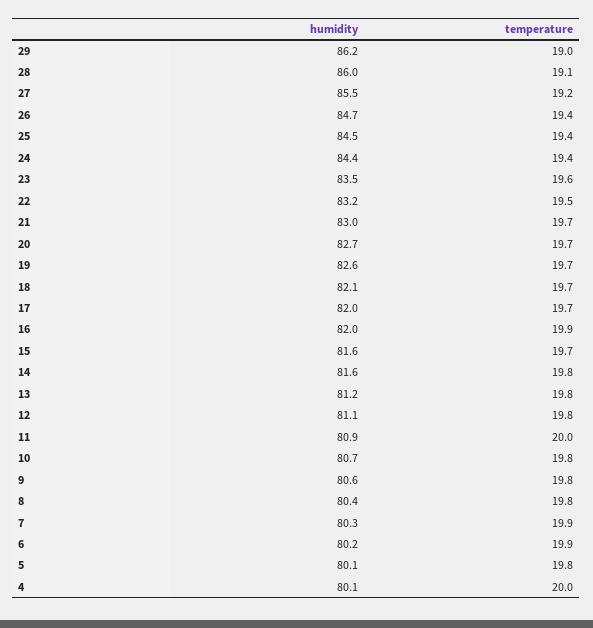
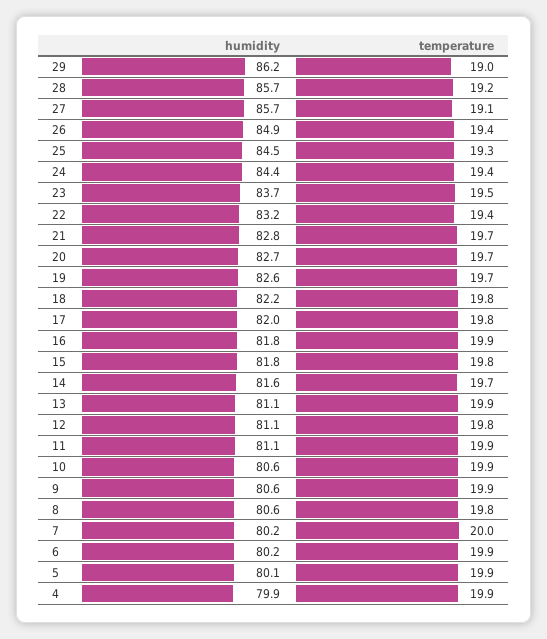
humidity, 28: 86 -> 85.7
temperature, 28: 19.1 -> 19.2
humidity, 27: 85.5 -> 85.7
temperature, 27: 19.2 -> 19.1
humidity, 26: 84.7 -> 84.9
temperature, 25: 19.4 -> 19.3
humidity, 23: 83.5 -> 83.7
temperature, 23: 19.6 -> 19.5
temperature, 22: 19.5 -> 19.4
humidity, 21: 83 -> 82.8
humidity, 18: 82.1 -> 82.2
temperature, 18: 19.7 -> 19.8
temperature, 17: 19.7 -> 19.8
humidity, 16: 82 -> 81.8
humidity, 15: 81.6 -> 81.8
temperature, 15: 19.7 -> 19.8
temperature, 14: 19.8 -> 19.7
humidity, 13: 81.2 -> 81.1
temperature, 13: 19.8 -> 19.9
humidity, 11: 80.9 -> 81.1
temperature, 11: 20 -> 19.9
humidity, 10: 80.7 -> 80.6
temperature, 10: 19.8 -> 19.9
temperature, 9: 19.8 -> 19.9
humidity, 8: 80.4 -> 80.6
humidity, 7: 80.3 -> 80.2
temperature, 7: 19.9 -> 20
temperature, 5: 19.8 -> 19.9
humidity, 4: 80.1 -> 79.9
temperature, 4: 20 -> 19.9

